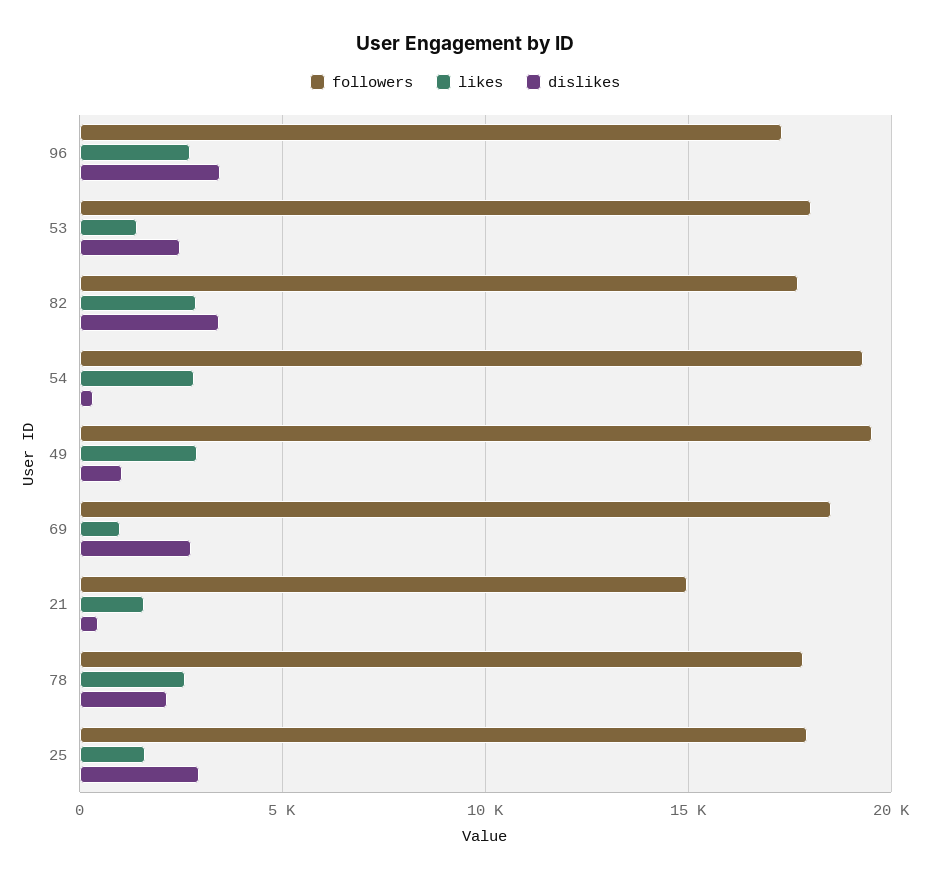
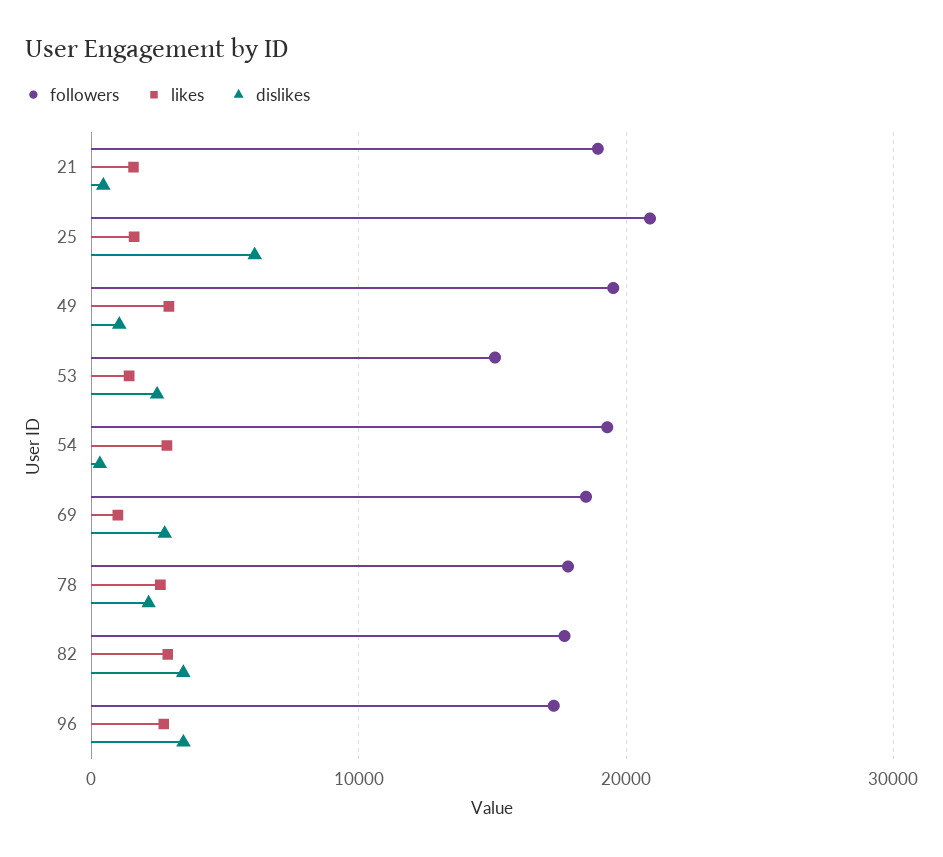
followers, 53: 18000 -> 15000
followers, 21: 15000 -> 19000
followers, 25: 18000 -> 21000
dislikes, 25: 3000 -> 6000

